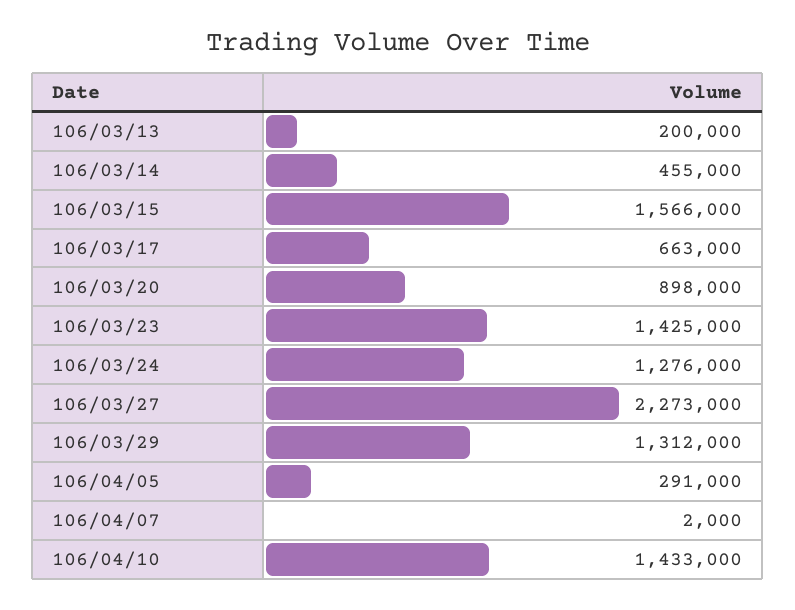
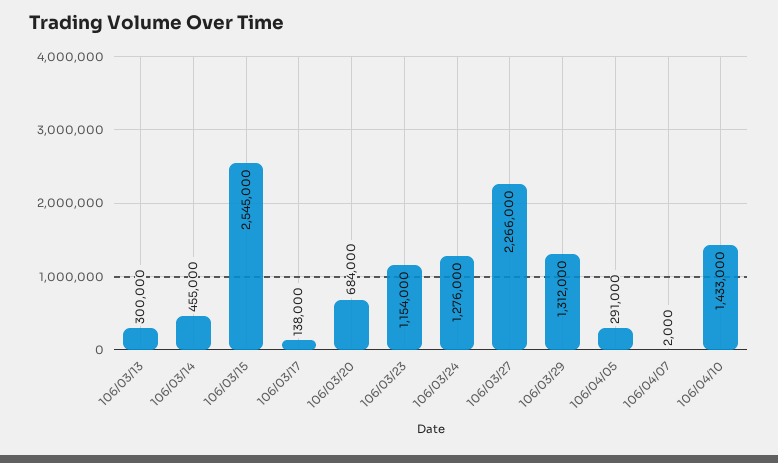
106/03/13: 200000 -> 300000
106/03/15: 1566000 -> 2545000
106/03/17: 663000 -> 138000
106/03/20: 898000 -> 684000
106/03/23: 1425000 -> 1154000
106/03/27: 2273000 -> 2266000

